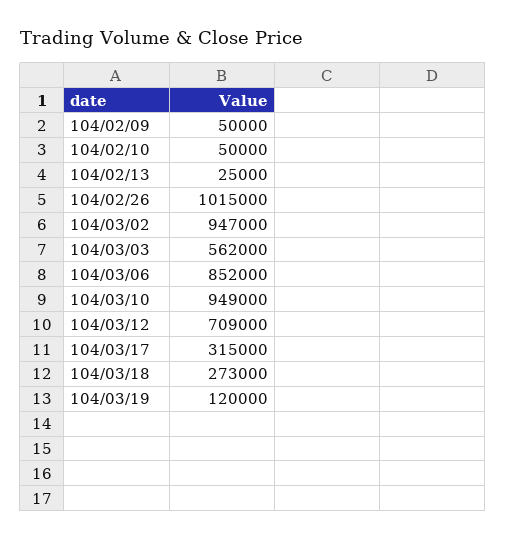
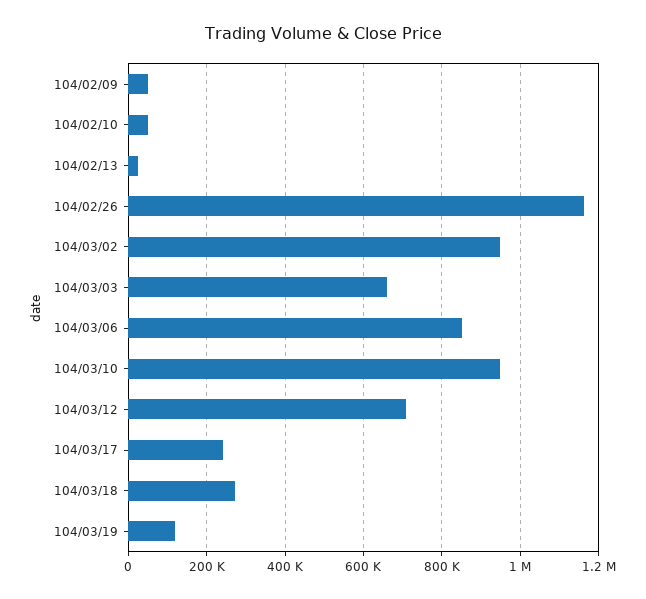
104/02/26: 1015000 -> 1160000
104/03/03: 562000 -> 660000
104/03/17: 315000 -> 240000

